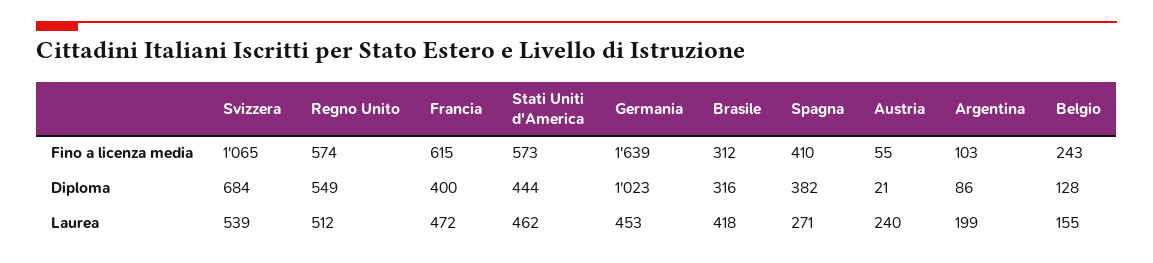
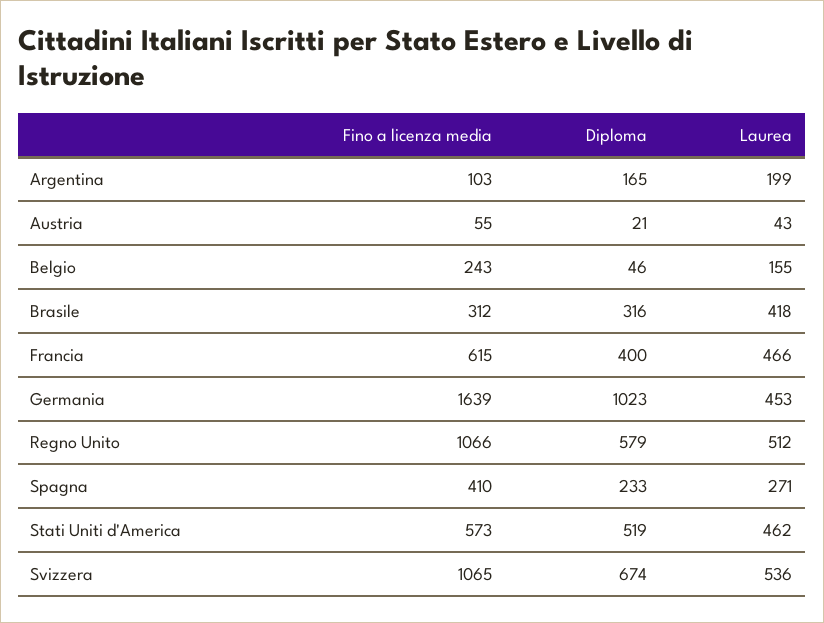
Regno Unito, Fino a licenza media: 574 -> 1066
Svizzera, Diploma: 684 -> 674
Regno Unito, Diploma: 549 -> 579
Stati Uniti d'America, Diploma: 444 -> 519
Spagna, Diploma: 382 -> 233
Argentina, Diploma: 86 -> 165
Belgio, Diploma: 128 -> 46
Svizzera, Laurea: 539 -> 536
Francia, Laurea: 472 -> 466
Austria, Laurea: 240 -> 43

